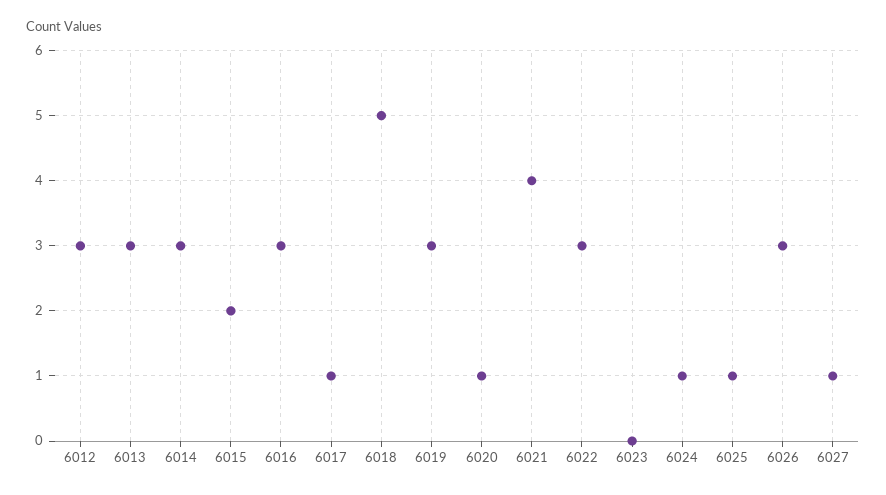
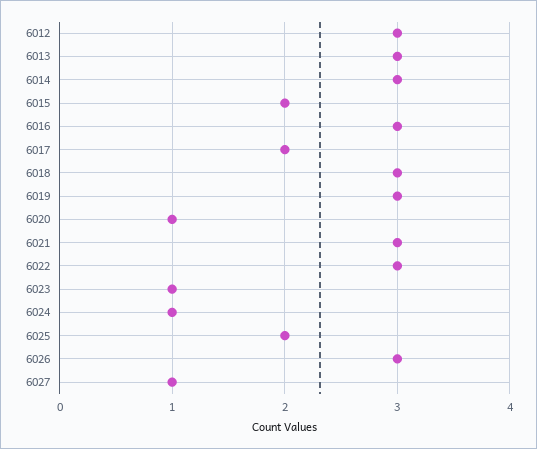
6017: 1 -> 2
6018: 5 -> 3
6021: 4 -> 3
6023: 0 -> 1
6025: 1 -> 2

